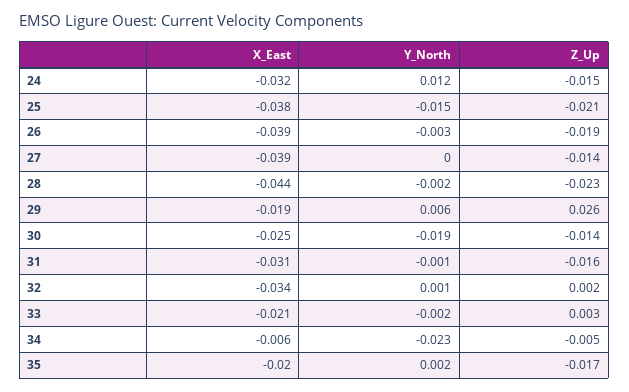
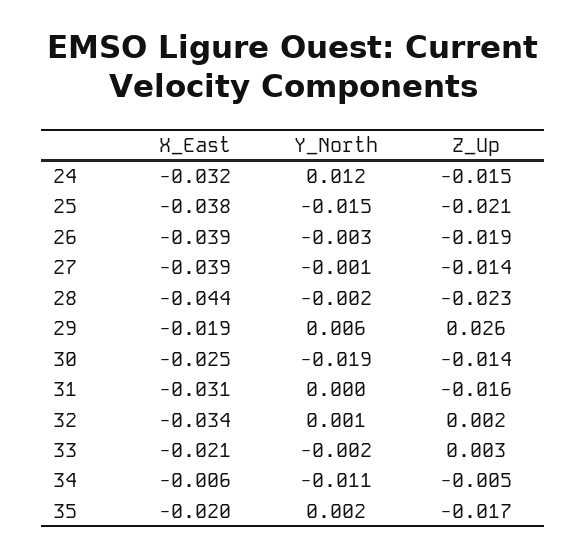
Y_North, 27: 0 -> -0.001
Y_North, 31: -0.001 -> 0
Y_North, 34: -0.023 -> -0.011

